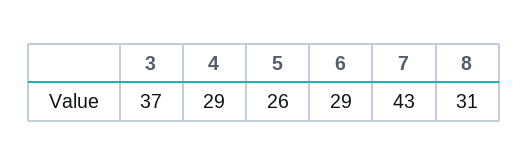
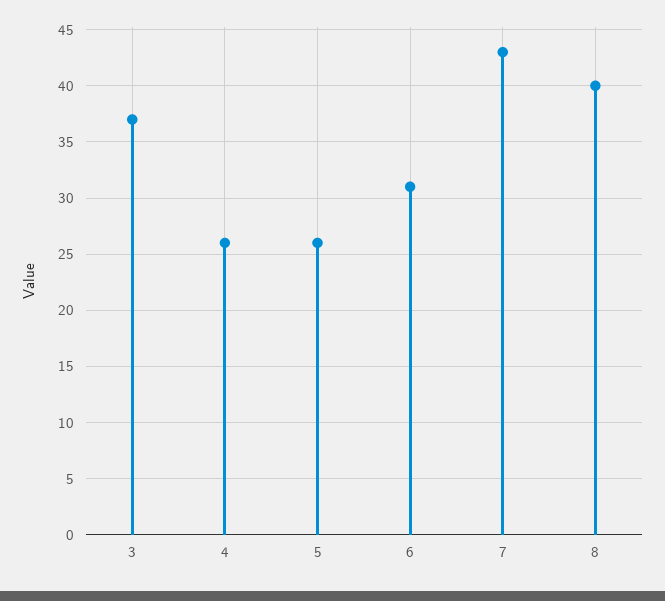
4: 29 -> 26
6: 29 -> 31
8: 31 -> 40

